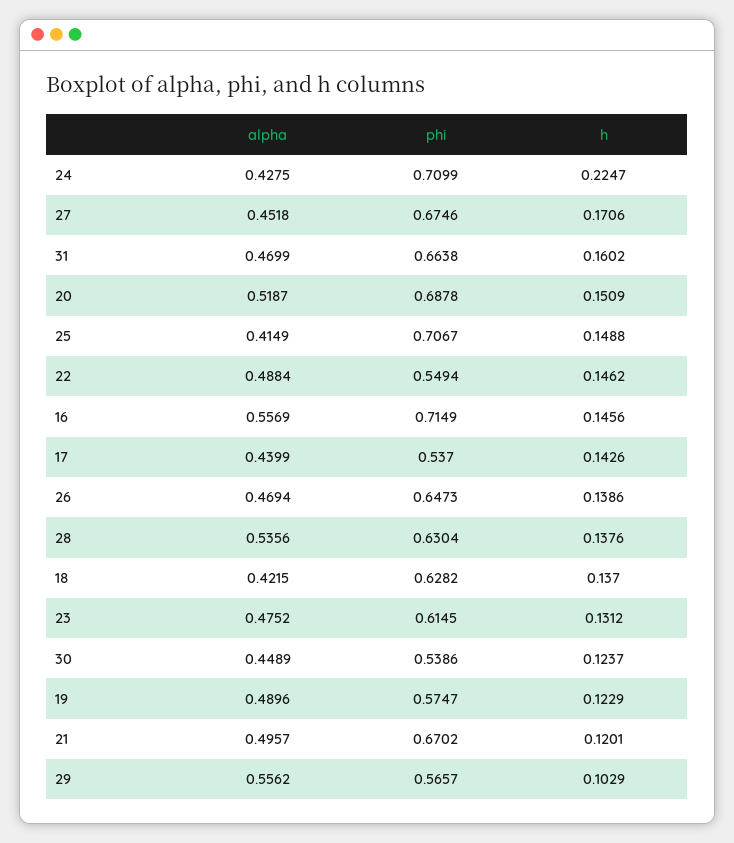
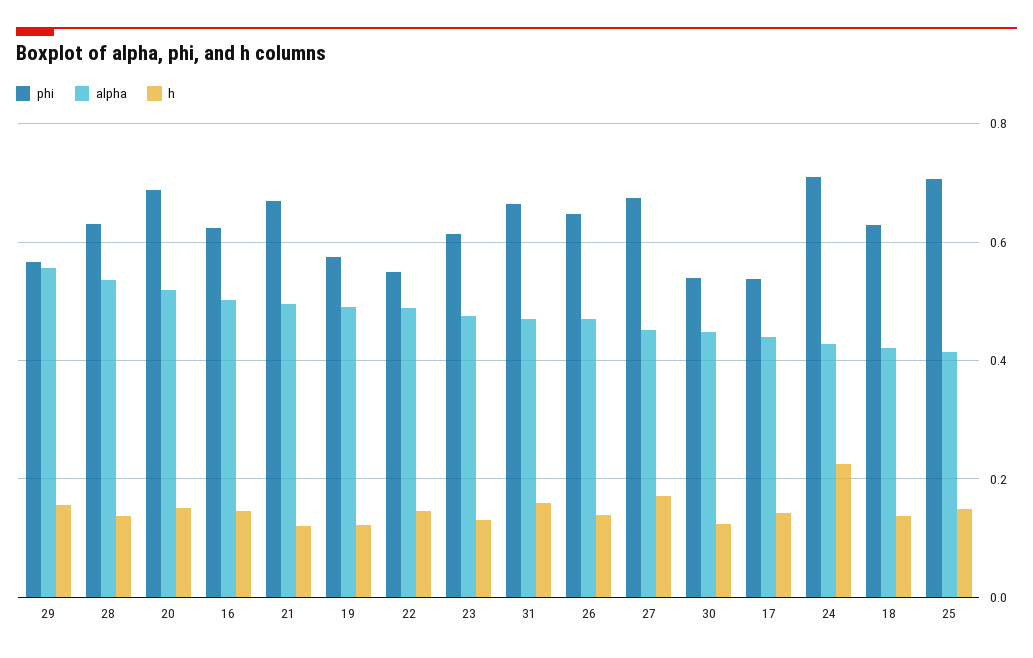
alpha, 16: 0.5569 -> 0.5
phi, 16: 0.7149 -> 0.62
h, 29: 0.1029 -> 0.16

